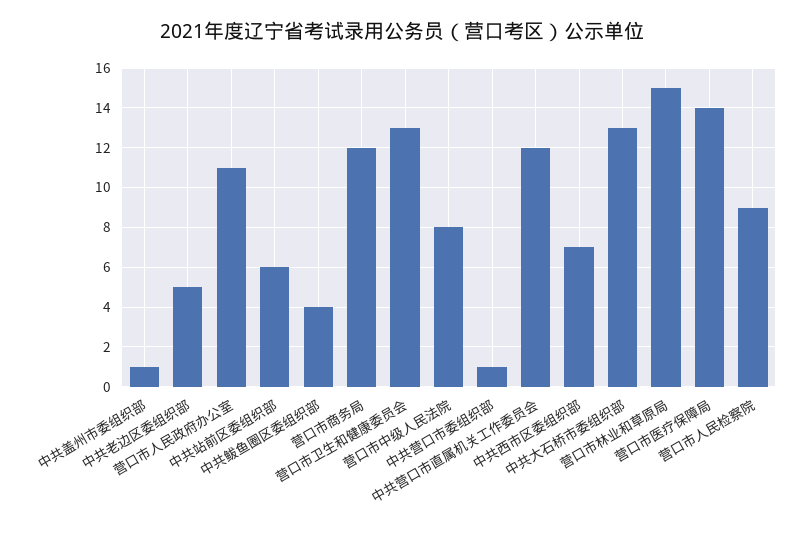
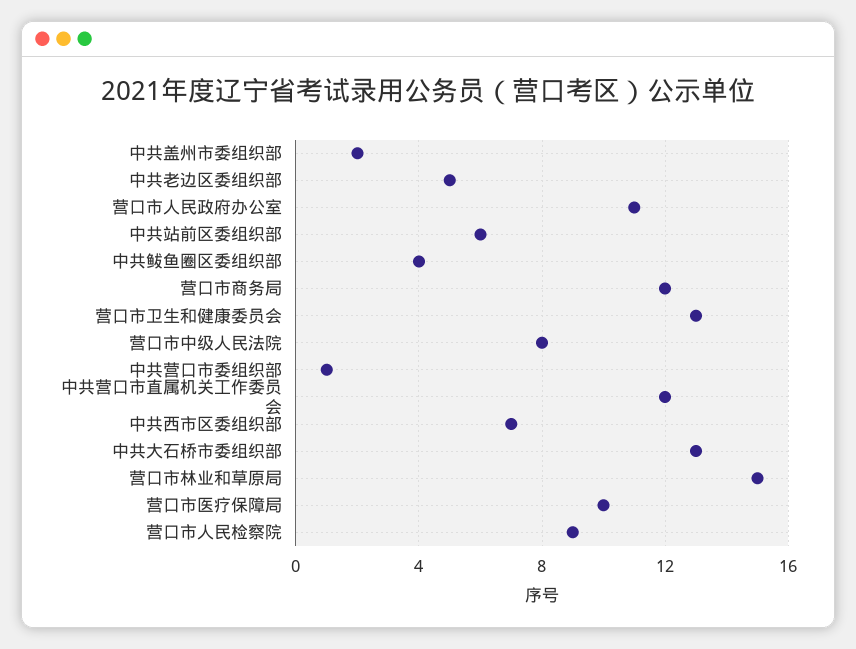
中共盖州市委组织部: 1 -> 2
营口市医疗保障局: 14 -> 10

